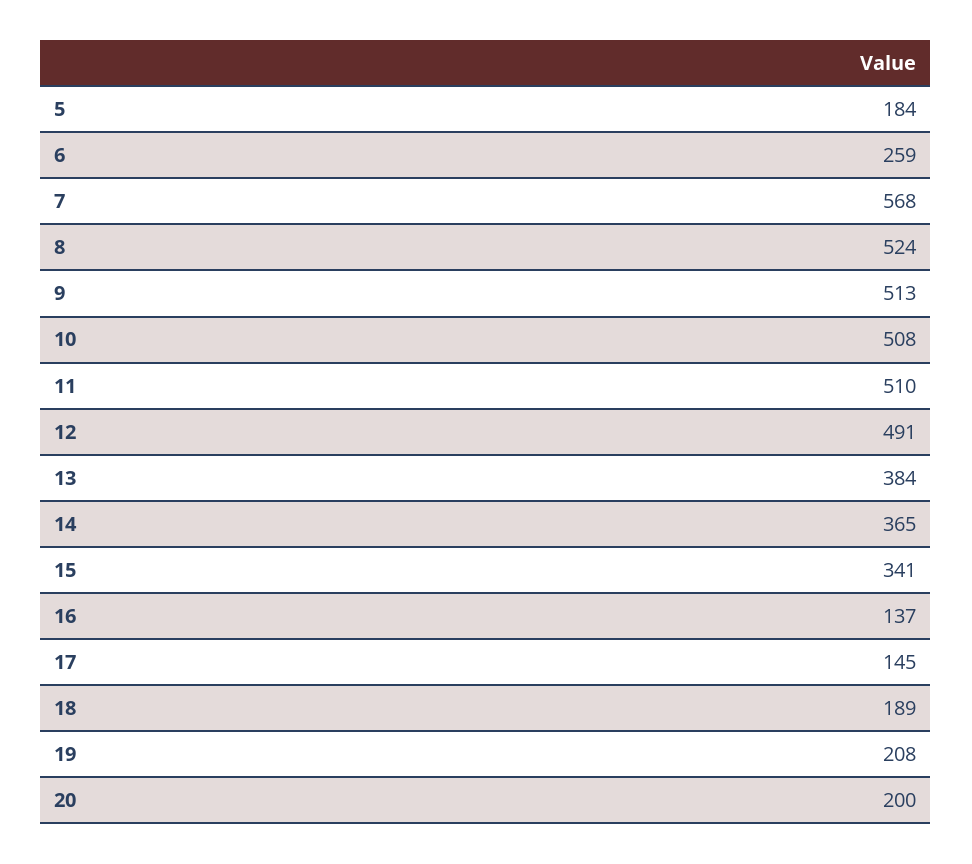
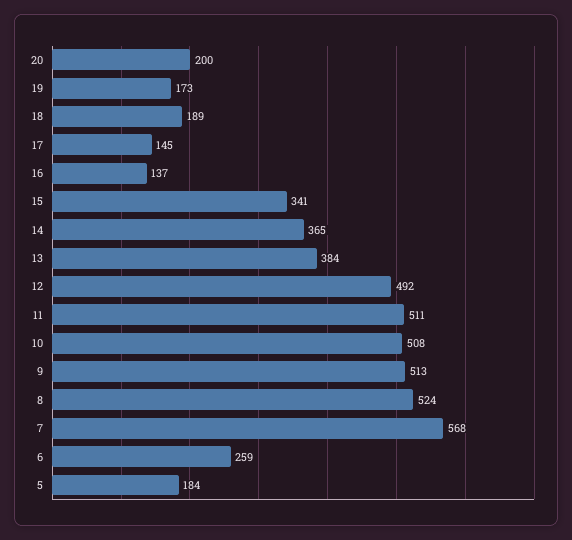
11: 510 -> 511
12: 491 -> 492
19: 208 -> 173

